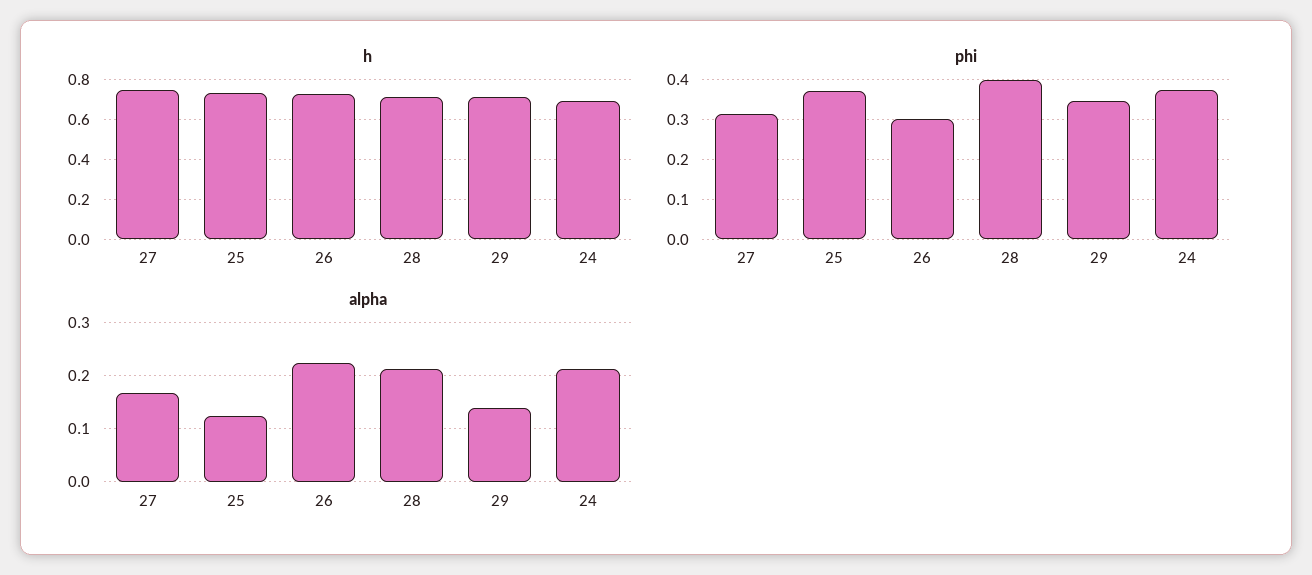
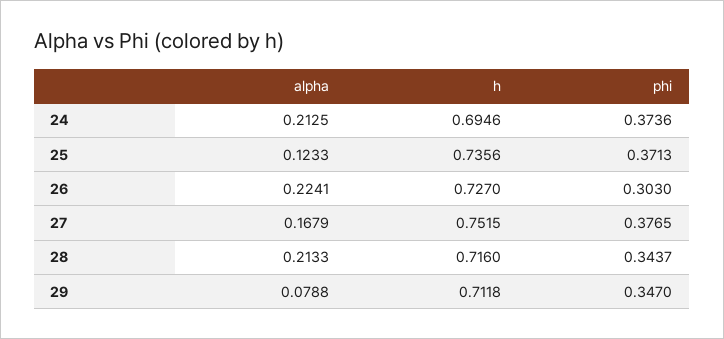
phi, 27: 0.32 -> 0.3765
phi, 28: 0.4 -> 0.3437
alpha, 29: 0.14 -> 0.0788

